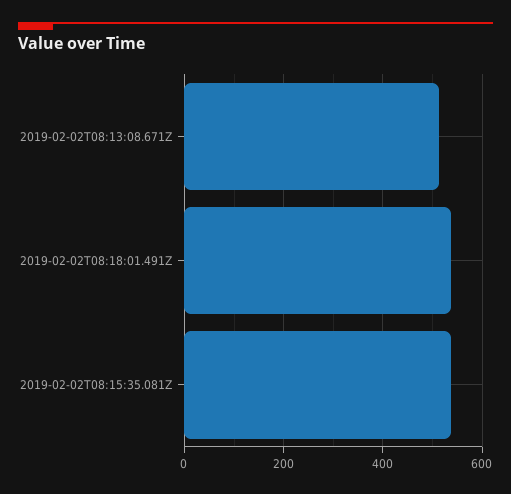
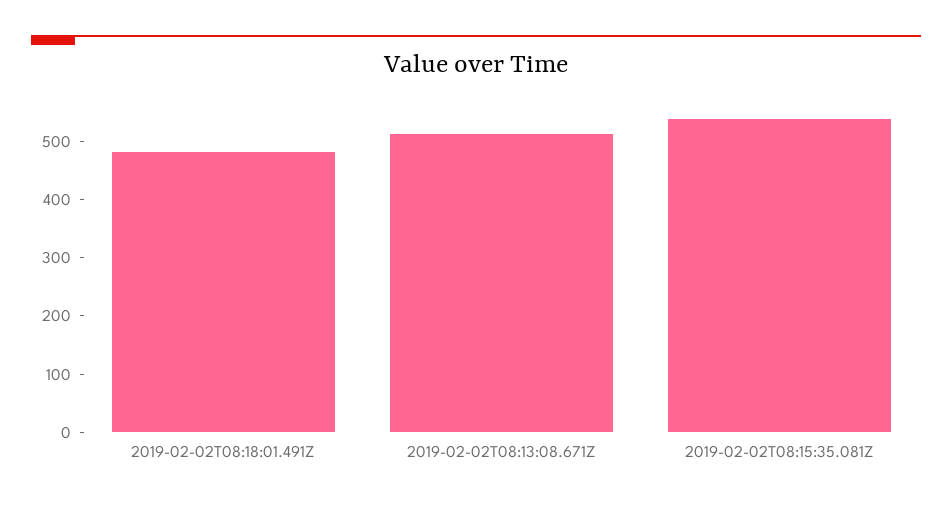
2019-02-02T08:18:01.491Z: 540 -> 480

